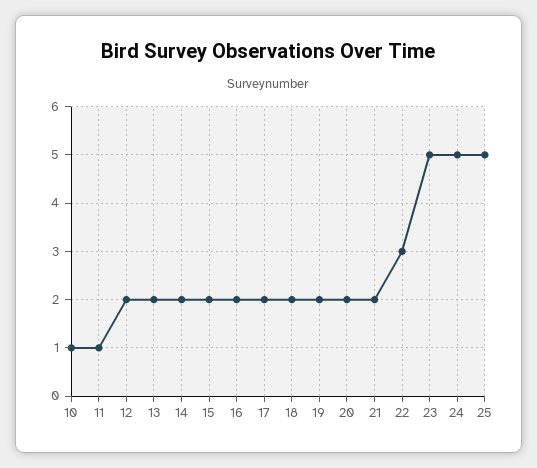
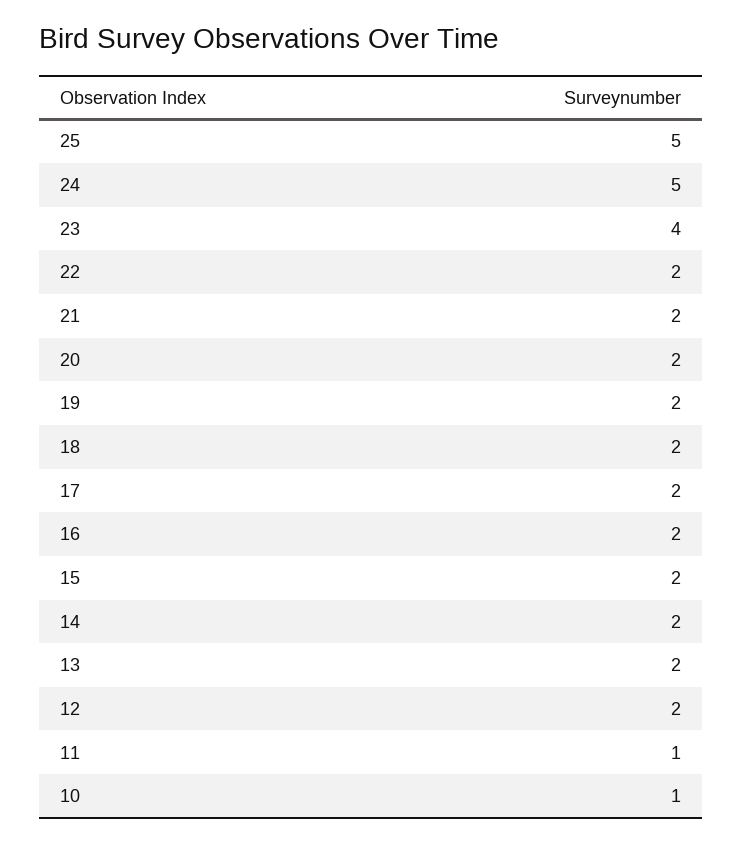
22: 3 -> 2
23: 5 -> 4

